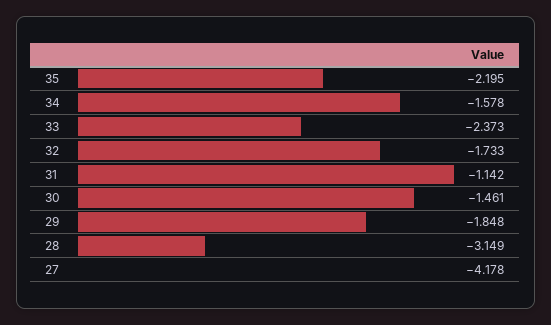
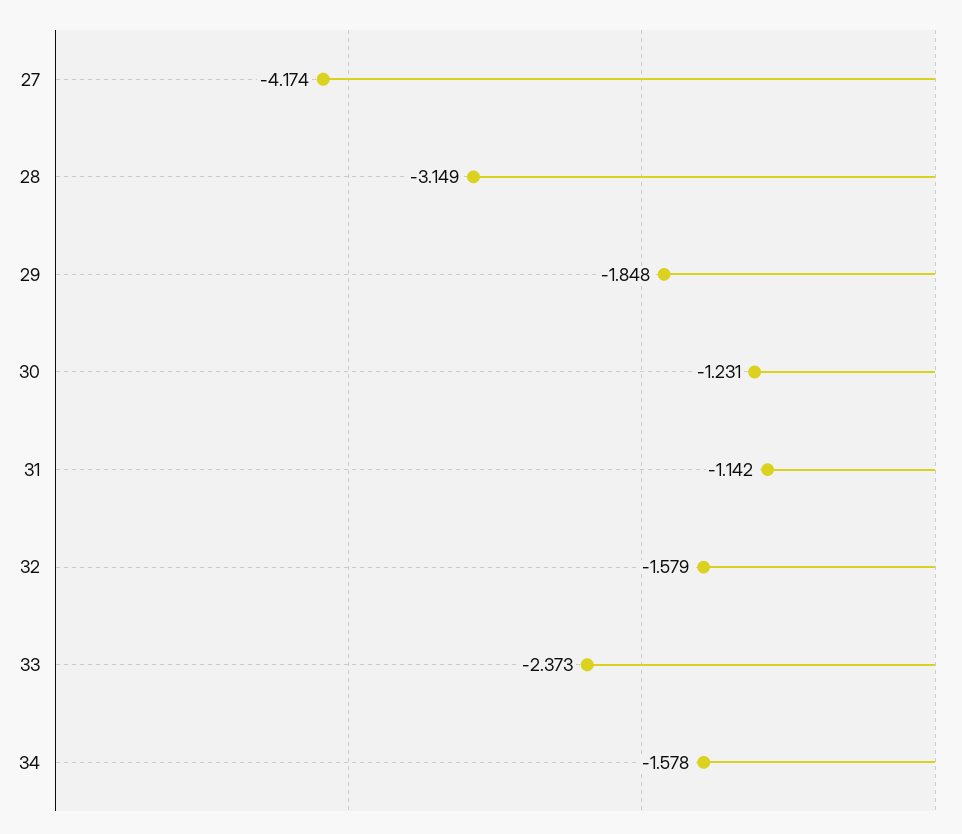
35: -2.195 -> none
32: -1.733 -> -1.579
30: -1.461 -> -1.231
27: -4.178 -> -4.174

